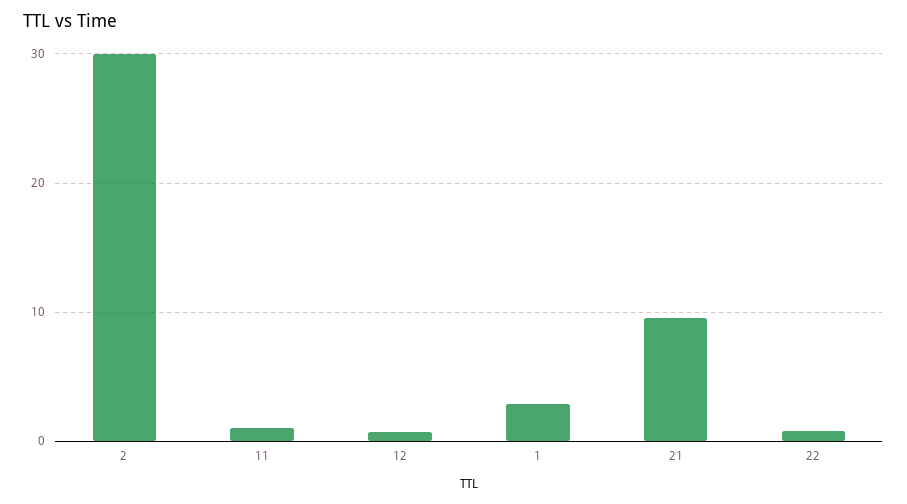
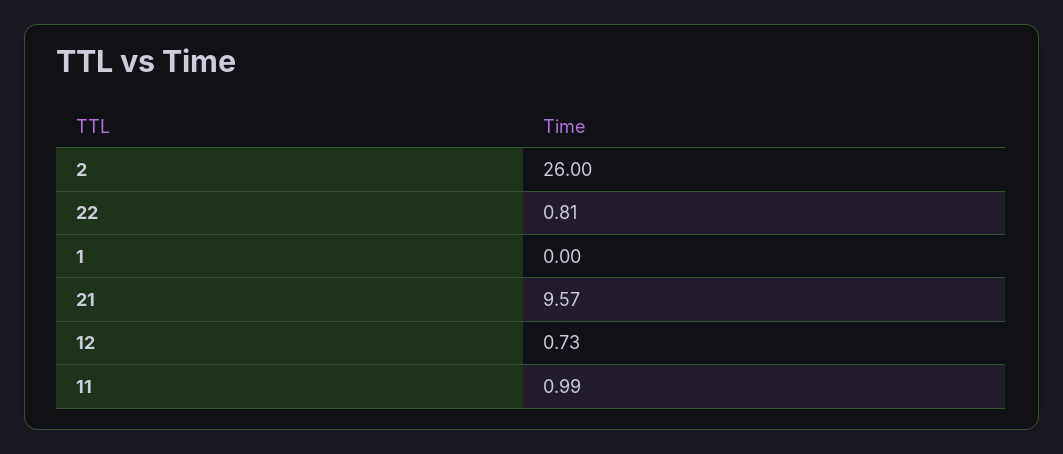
2: 30 -> 26
1: 3 -> 0

